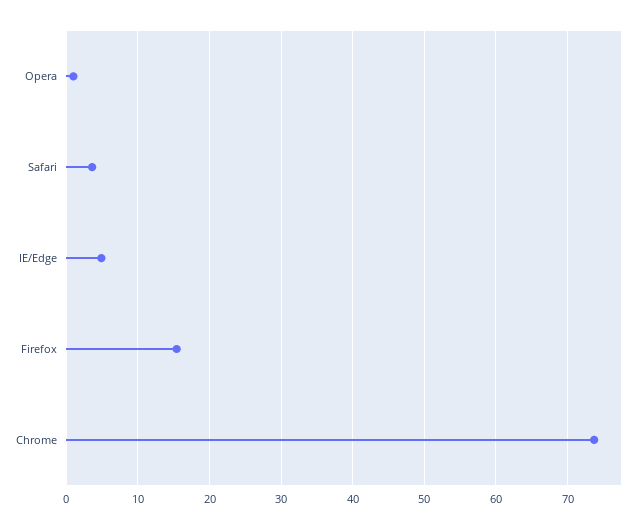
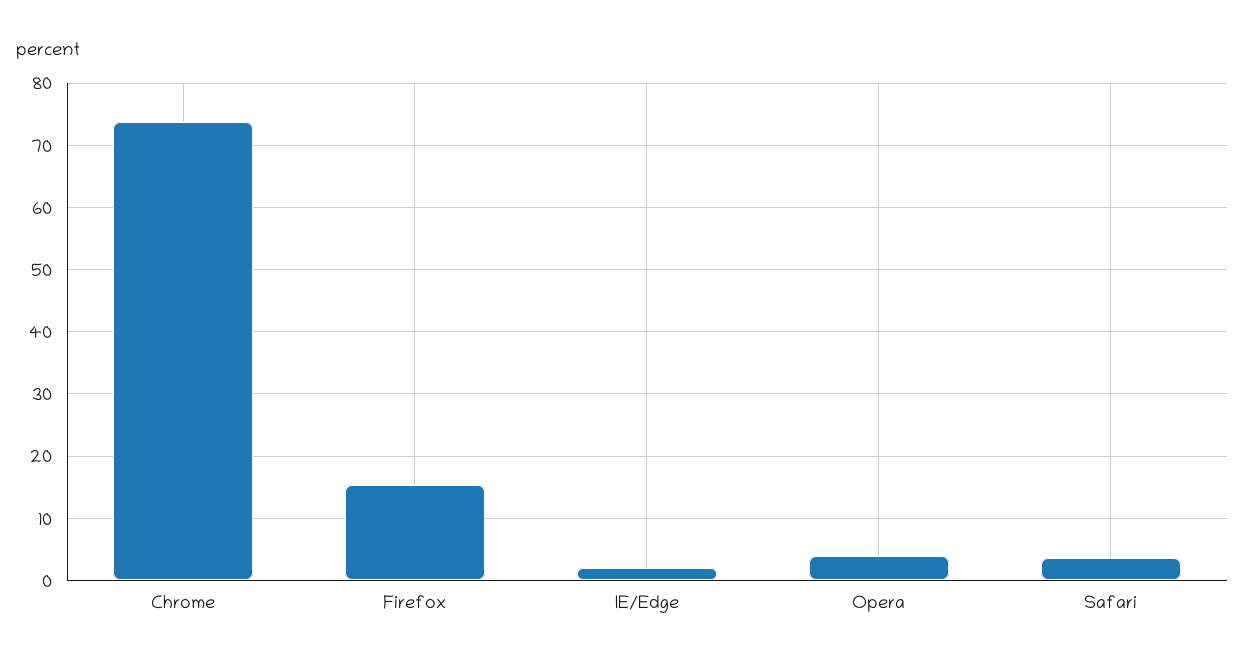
Opera: 1 -> 4
IE/Edge: 5 -> 2

